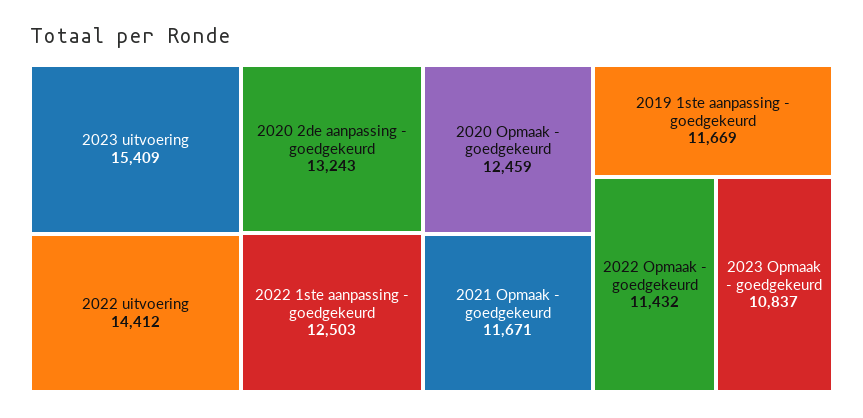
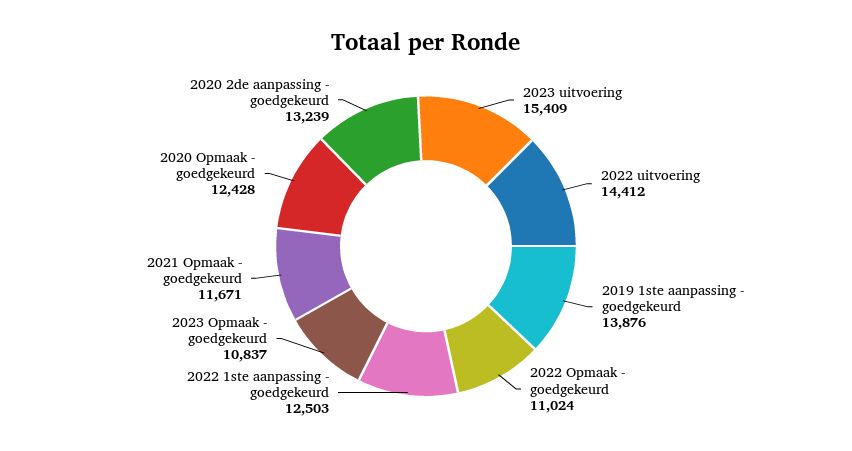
2020 2de aanpassing - goedgekeurd: 13243 -> 13239
2020 Opmaak - goedgekeurd: 12459 -> 12428
2019 1ste aanpassing - goedgekeurd: 11669 -> 13876
2022 Opmaak - goedgekeurd: 11432 -> 11024

